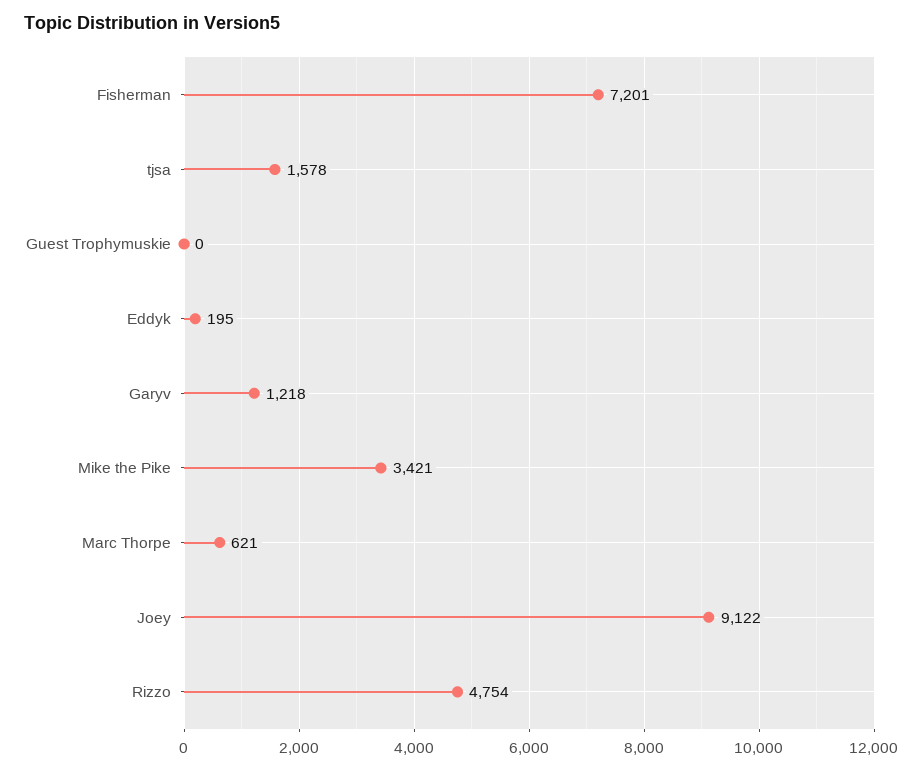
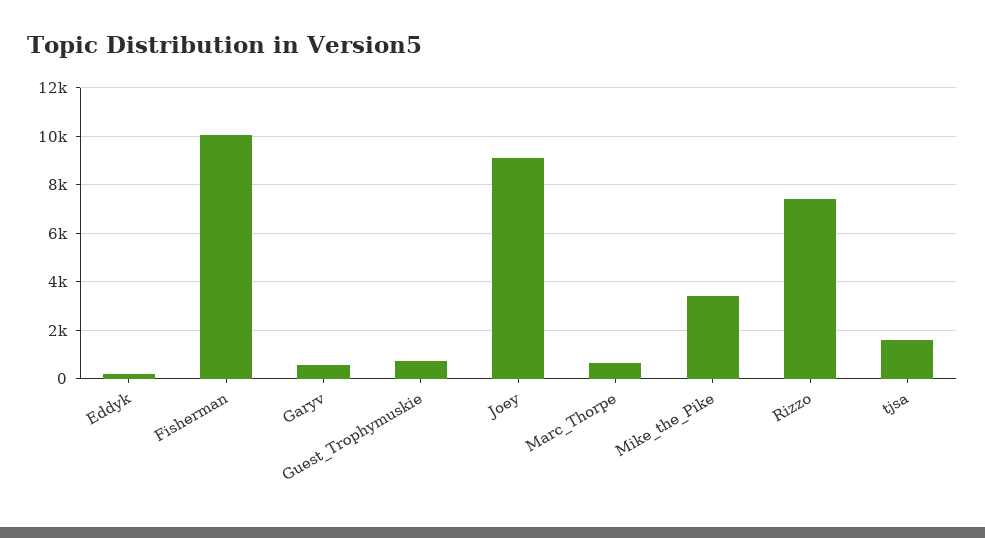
Fisherman: 7201 -> 10000
Guest Trophymuskie: 0 -> 750
Garyv: 1218 -> 500
Rizzo: 4754 -> 7500

